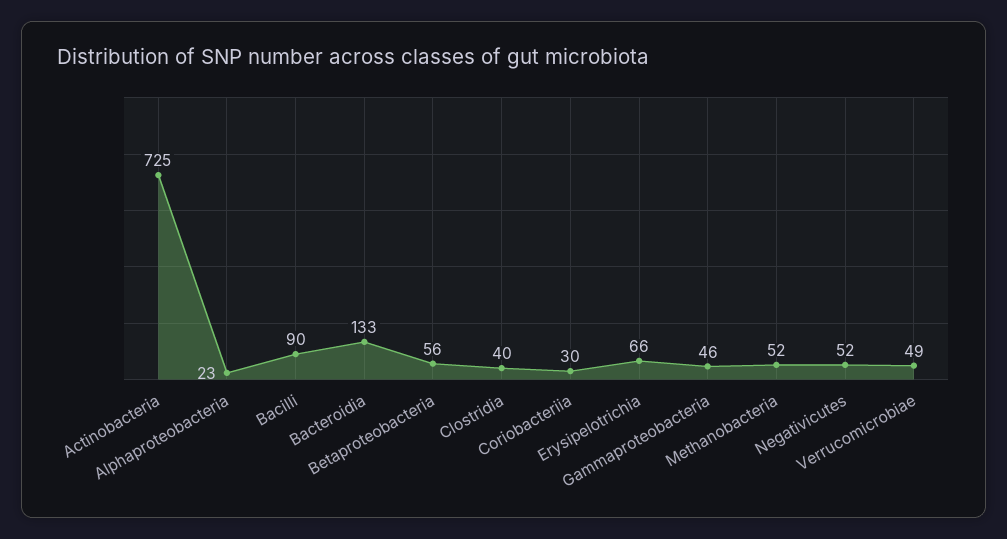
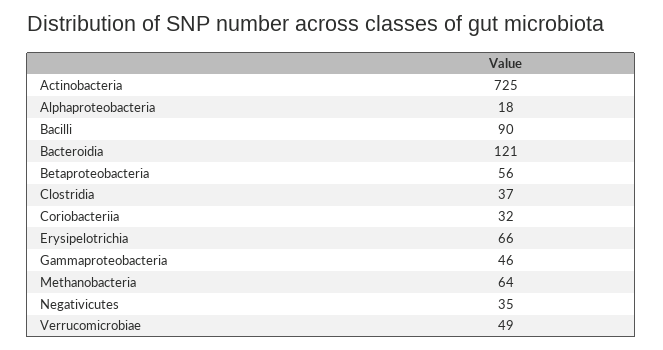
Alphaproteobacteria: 23 -> 18
Bacteroidia: 133 -> 121
Clostridia: 40 -> 37
Coriobacteriia: 30 -> 32
Methanobacteria: 52 -> 64
Negativicutes: 52 -> 35

